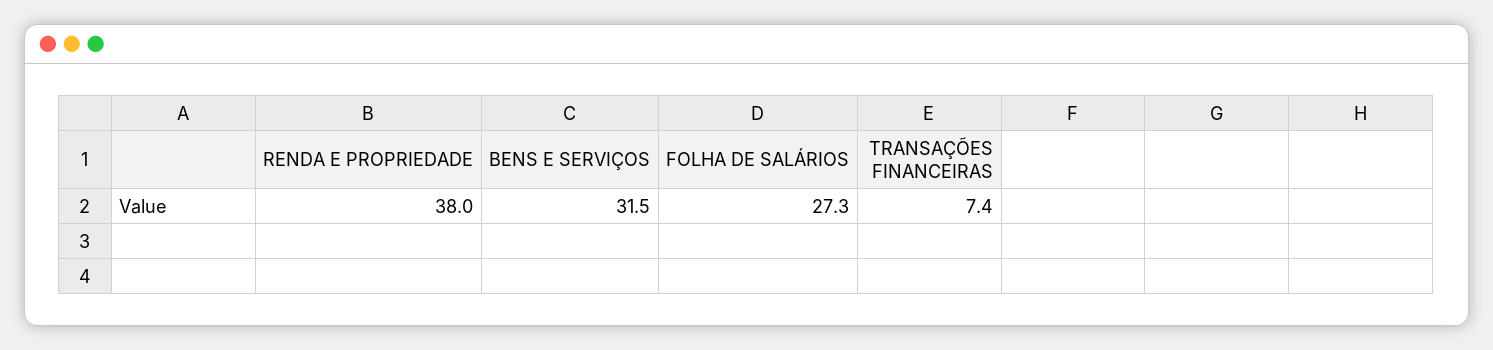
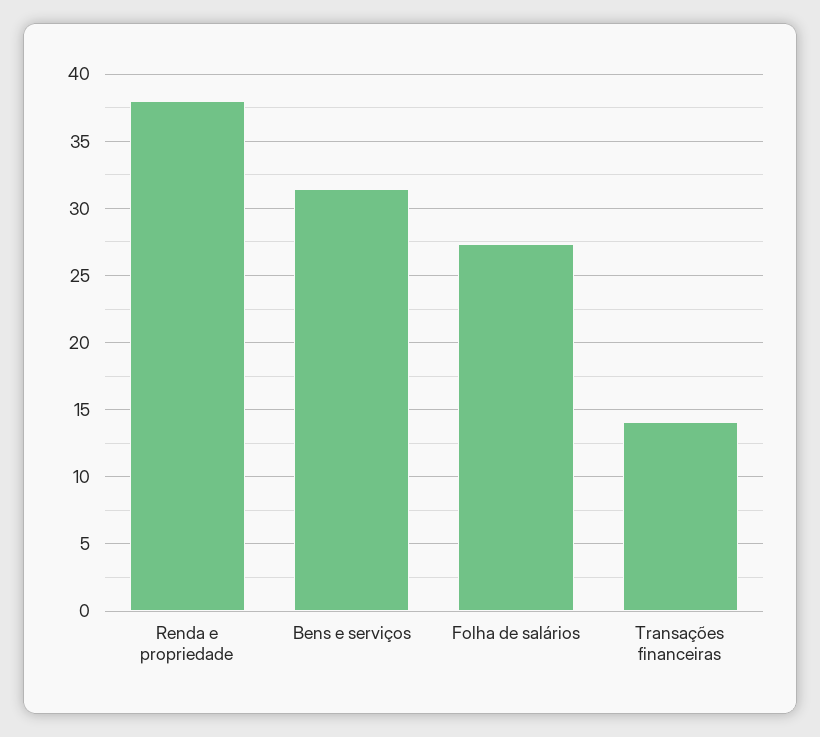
TRANSAÇÕES FINANCEIRAS: 7.4 -> 14

